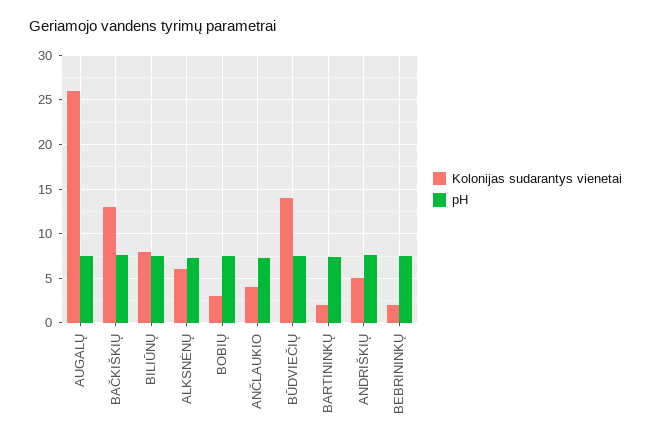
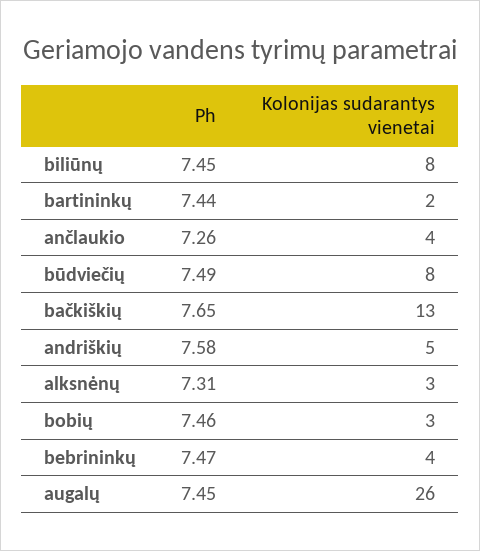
Kolonijas sudarantys vienetai, ALKSNĖNŲ: 6 -> 3
Kolonijas sudarantys vienetai, BŪDVIEČIŲ: 14 -> 8
Kolonijas sudarantys vienetai, BEBRININKŲ: 2 -> 4

